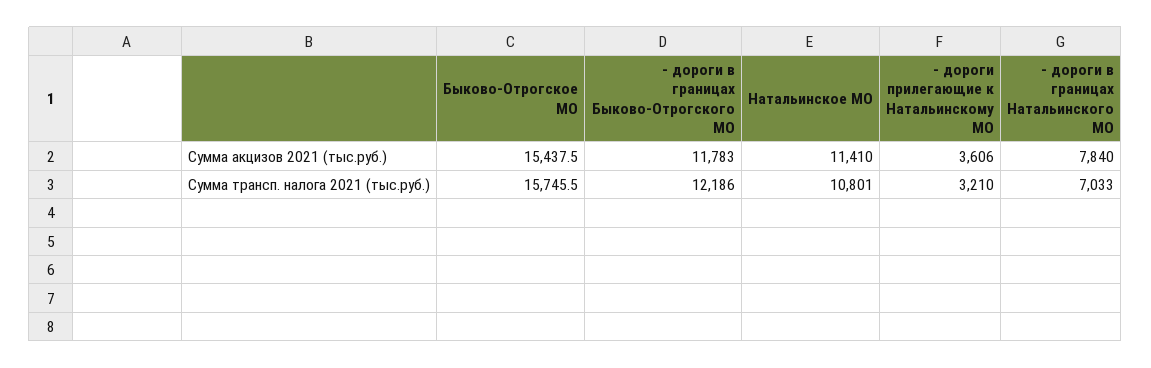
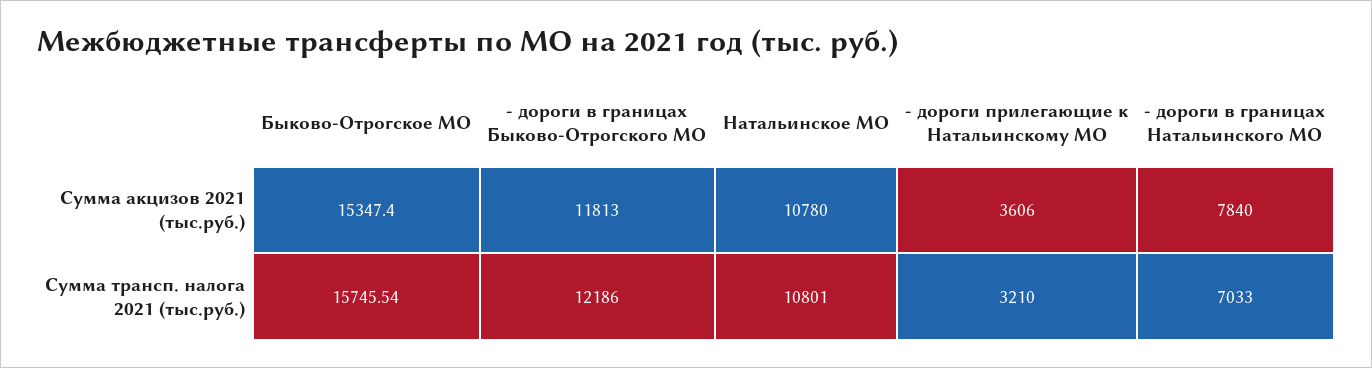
Быково-Отрогское МО, Сумма акцизов 2021 (тыс.руб.): 15437.5 -> 15347.4
- дороги в границах Быково-Отрогского МО, Сумма акцизов 2021 (тыс.руб.): 11783 -> 11813
Натальинское МО, Сумма акцизов 2021 (тыс.руб.): 11410 -> 10780

